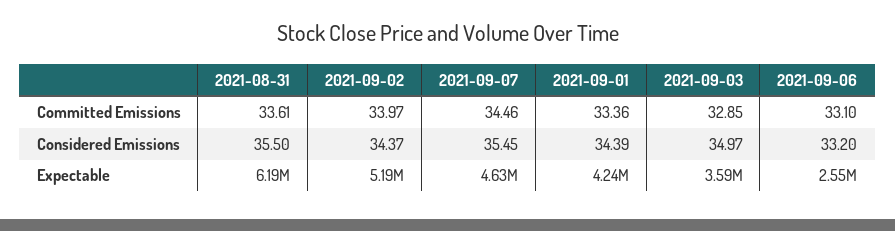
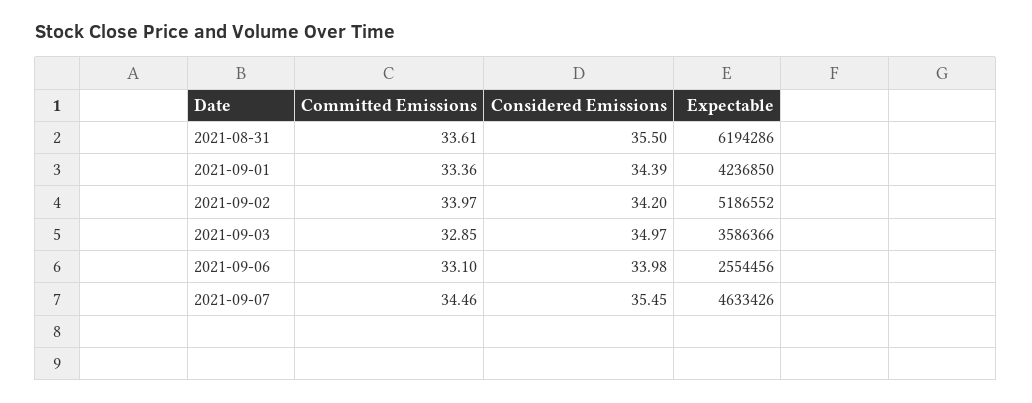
2021-09-02, Considered Emissions: 34.37 -> 34.2
2021-09-06, Considered Emissions: 33.2 -> 33.98

